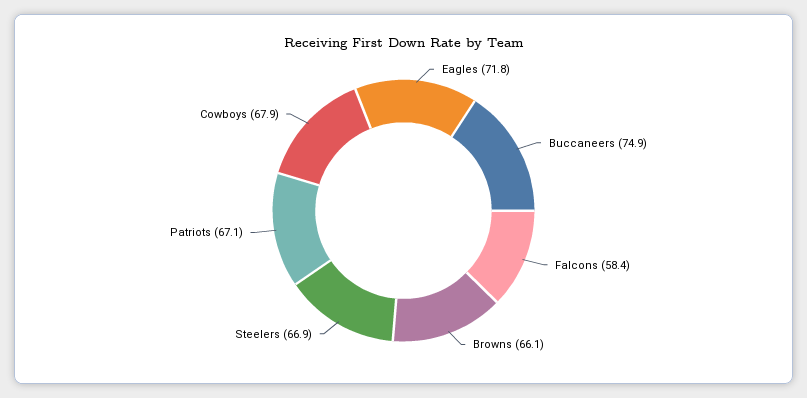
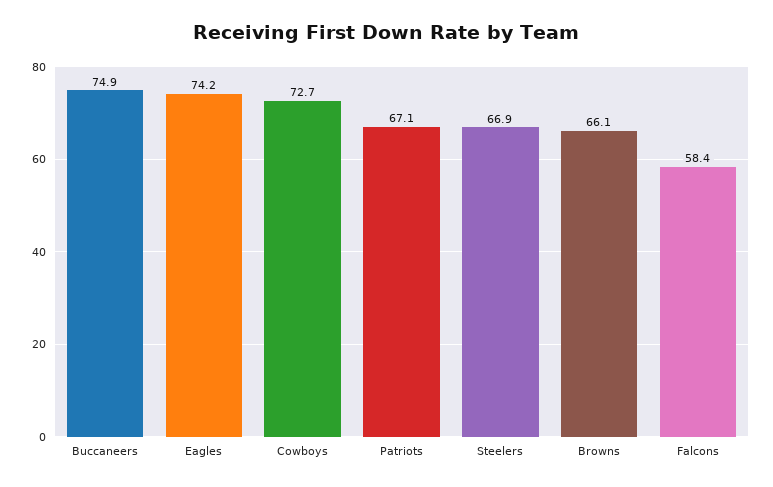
Eagles: 71.8 -> 74.2
Cowboys: 67.9 -> 72.7

